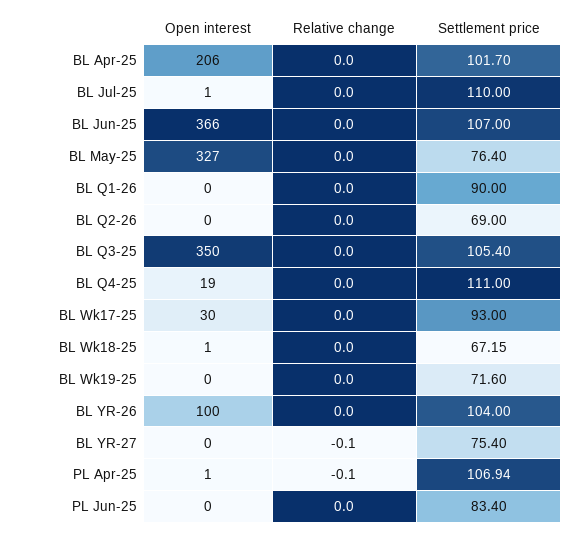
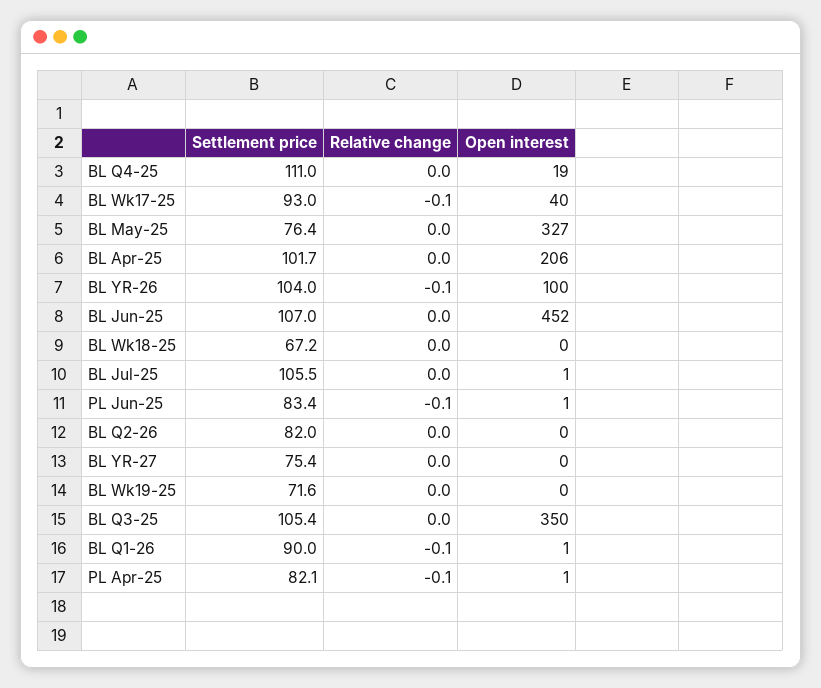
Settlement price, BL Jul-25: 110 -> 105.5
Open interest, BL Jun-25: 366 -> 452
Open interest, BL Q1-26: 0 -> 1
Relative change, BL Q1-26: 0 -> -0.1
Settlement price, BL Q2-26: 69 -> 82
Open interest, BL Wk17-25: 30 -> 40
Relative change, BL Wk17-25: 0 -> -0.1
Open interest, BL Wk18-25: 1 -> 0
Relative change, BL YR-26: 0 -> -0.1
Relative change, BL YR-27: -0.1 -> 0
Settlement price, PL Apr-25: 106.94 -> 82.1
Open interest, PL Jun-25: 0 -> 1
Relative change, PL Jun-25: 0 -> -0.1

